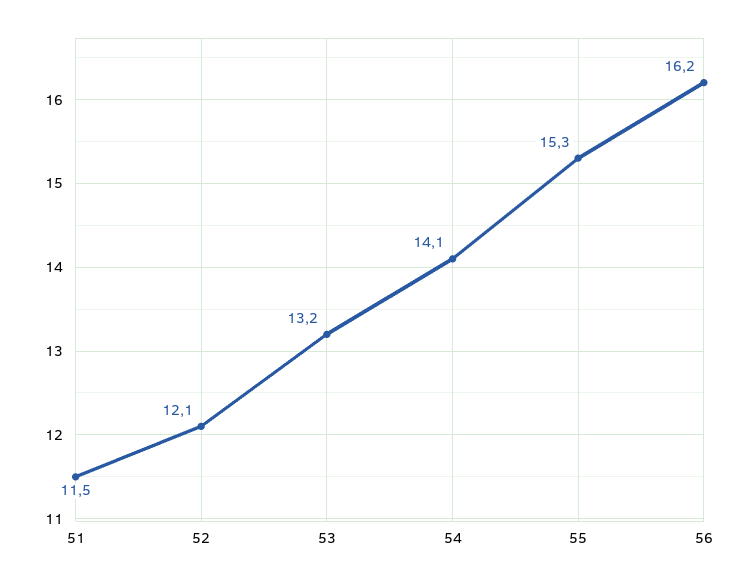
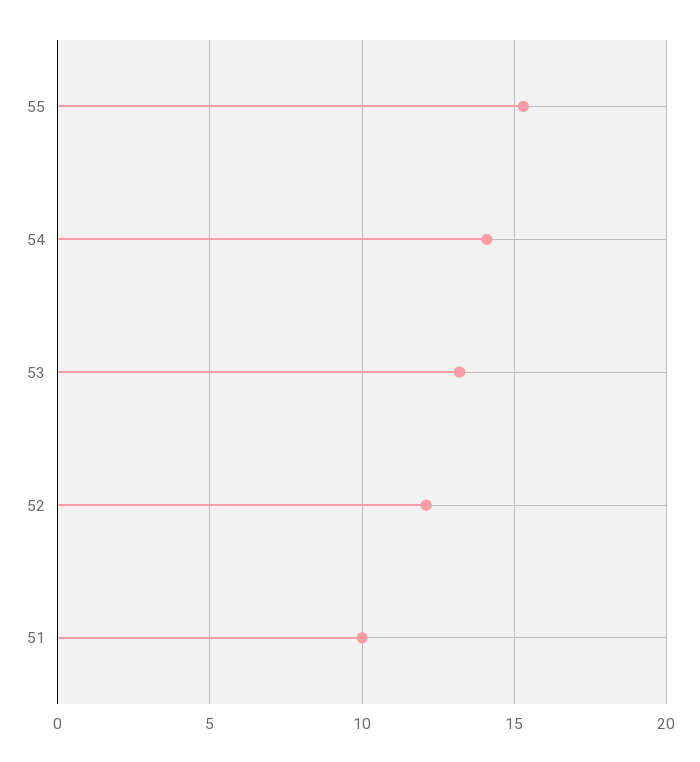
51: 11.5 -> 10
56: 16.2 -> none

